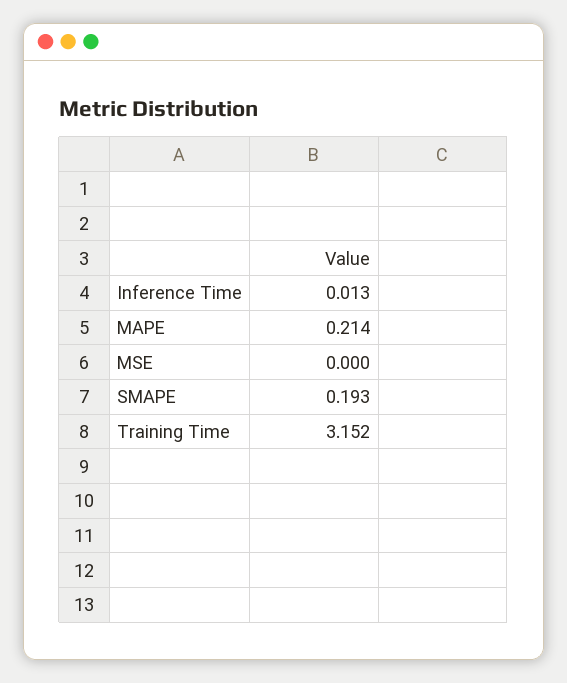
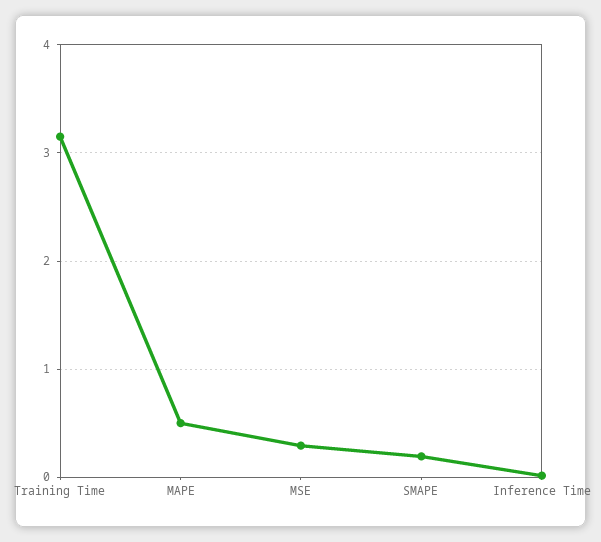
MAPE: 0.214 -> 0.5
MSE: 0 -> 0.3

